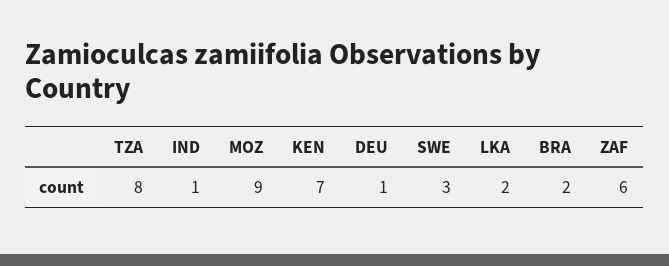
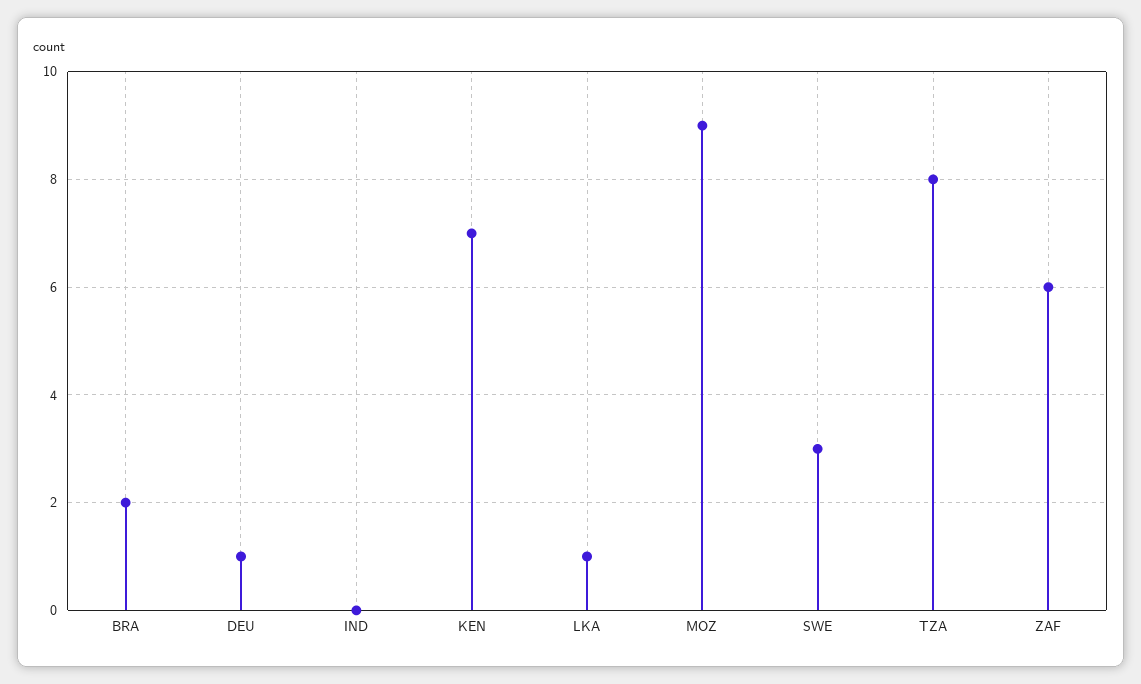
IND: 1 -> 0
LKA: 2 -> 1

